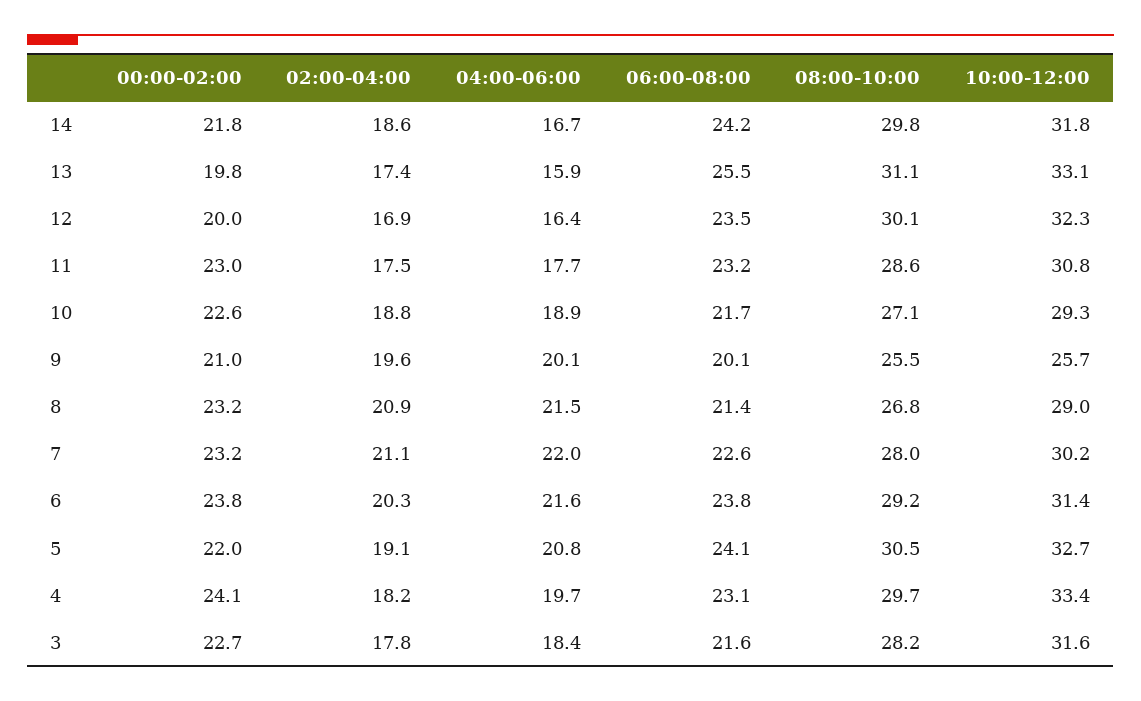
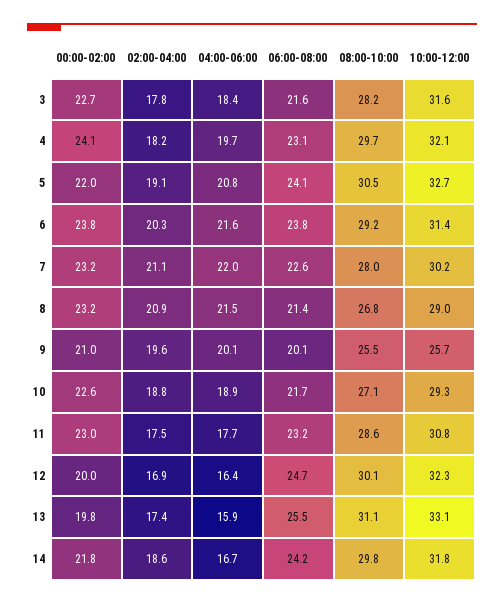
06:00-08:00, 12: 23.5 -> 24.7
10:00-12:00, 4: 33.4 -> 32.1

